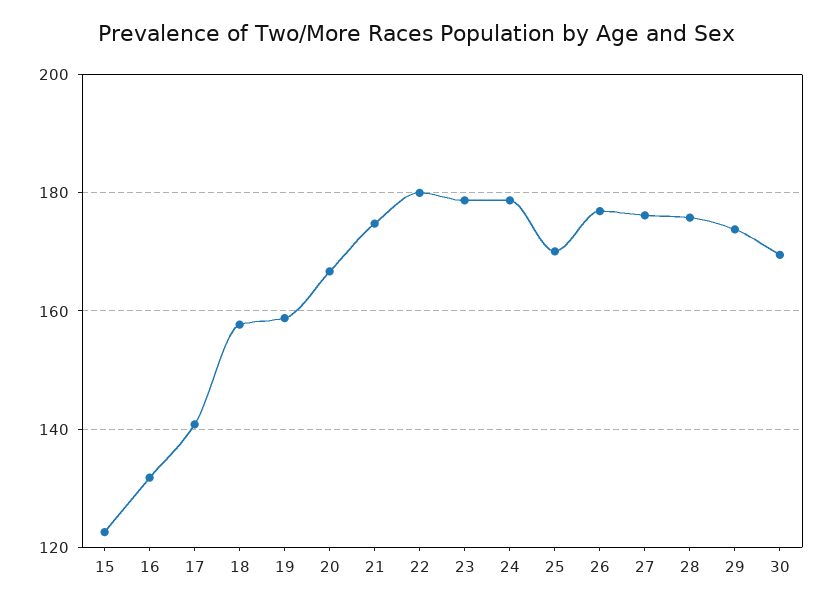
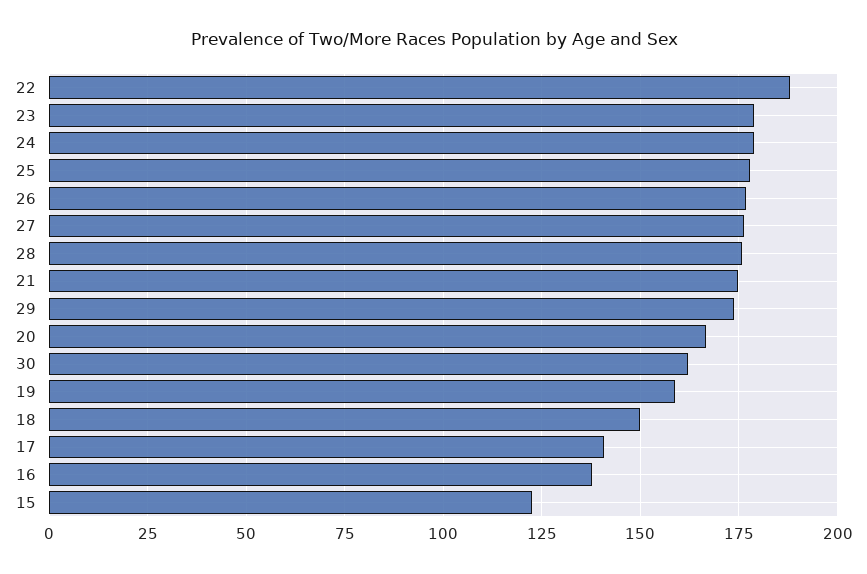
16: 132 -> 137.5
18: 158 -> 150
22: 180 -> 187.5
25: 170 -> 177.5
30: 170 -> 162.5

